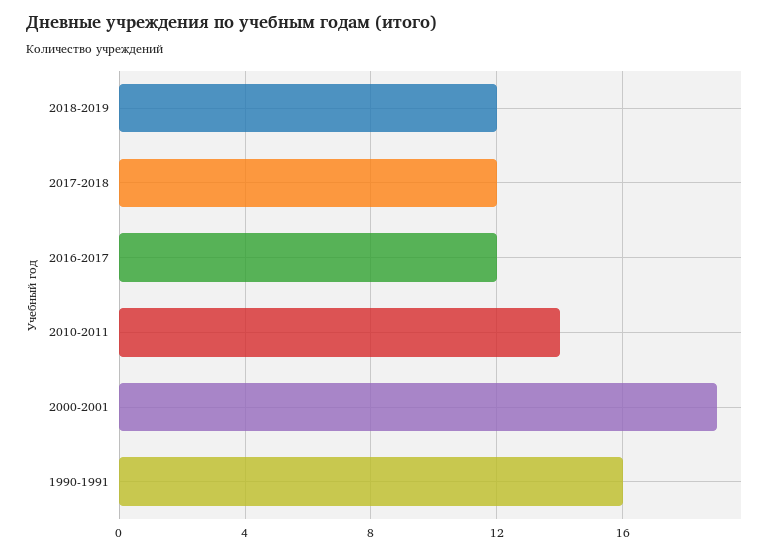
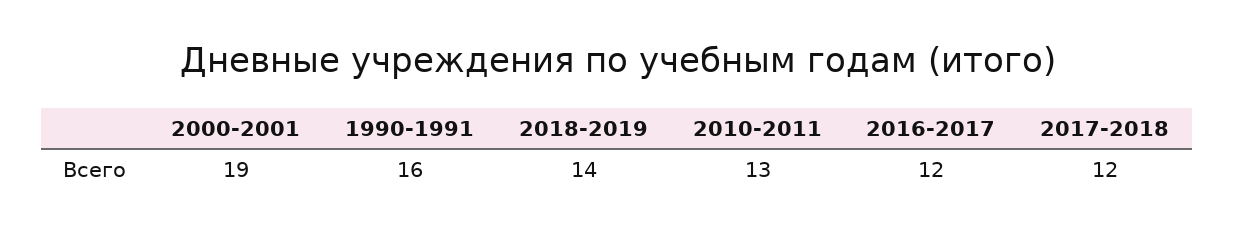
2018-2019: 12 -> 14
2010-2011: 14 -> 13

